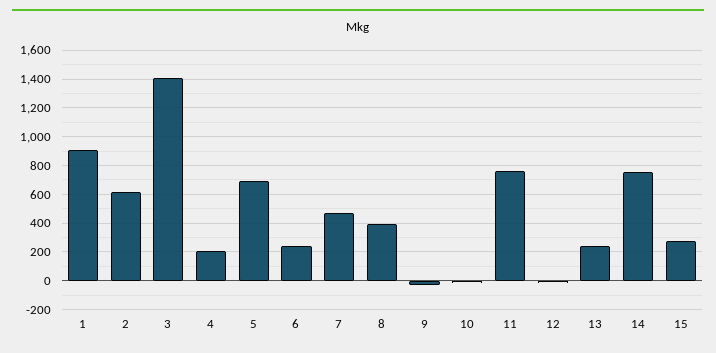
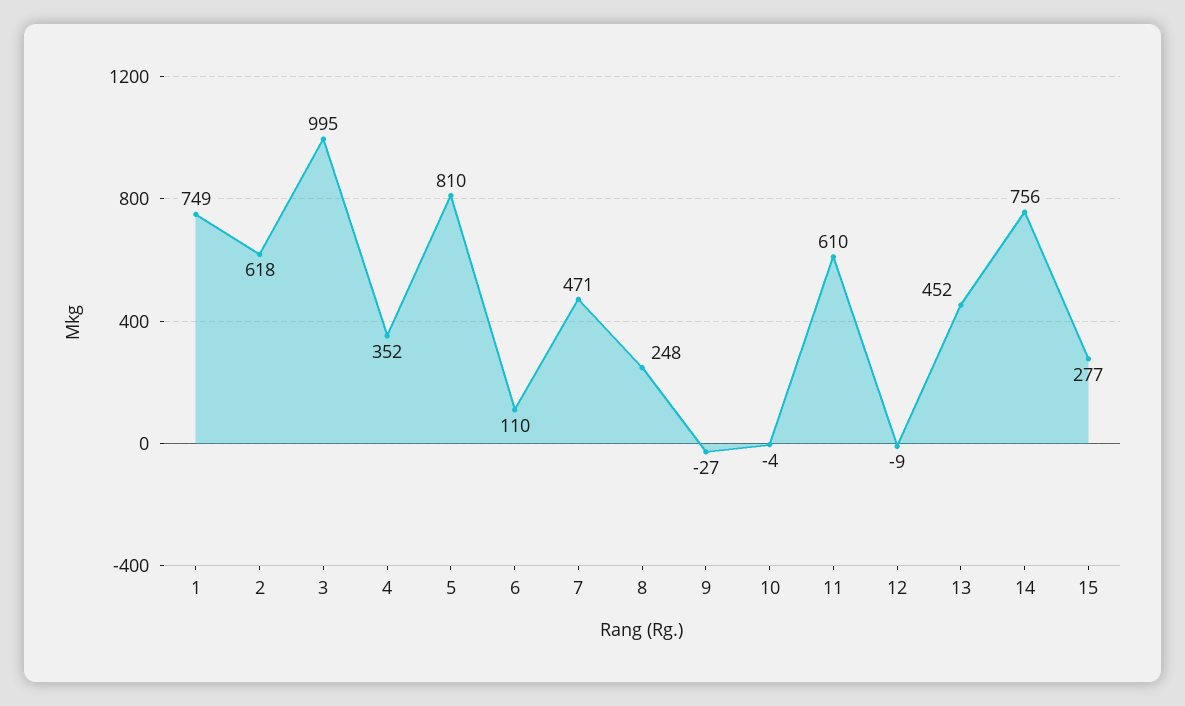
1: 900 -> 749
3: 1400 -> 995
4: 200 -> 352
5: 700 -> 810
6: 250 -> 110
8: 400 -> 248
11: 750 -> 610
13: 250 -> 452

